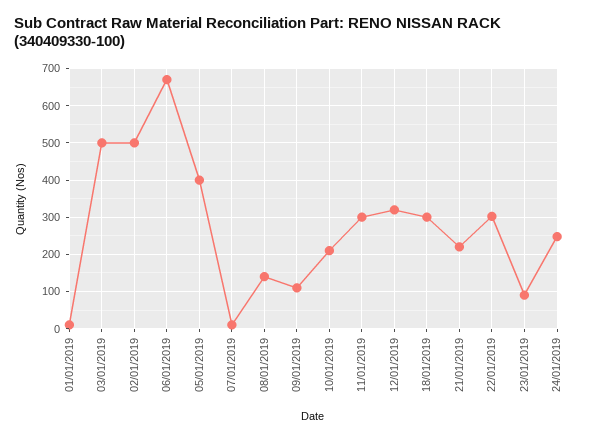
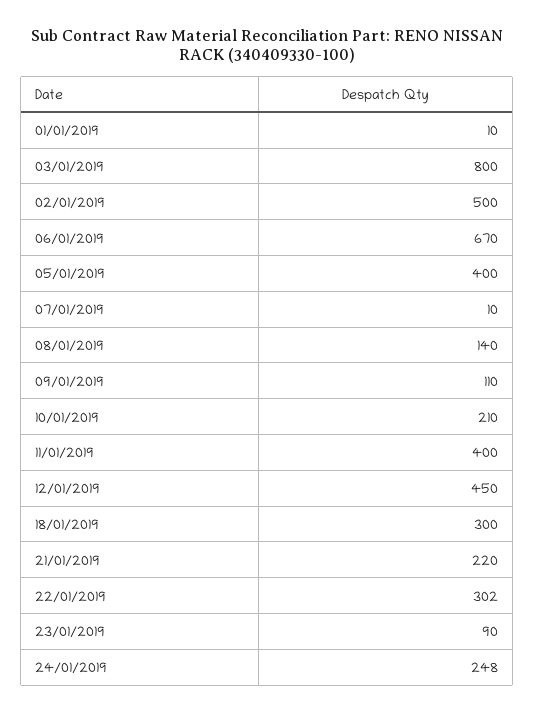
03/01/2019: 500 -> 800
11/01/2019: 300 -> 400
12/01/2019: 320 -> 450

